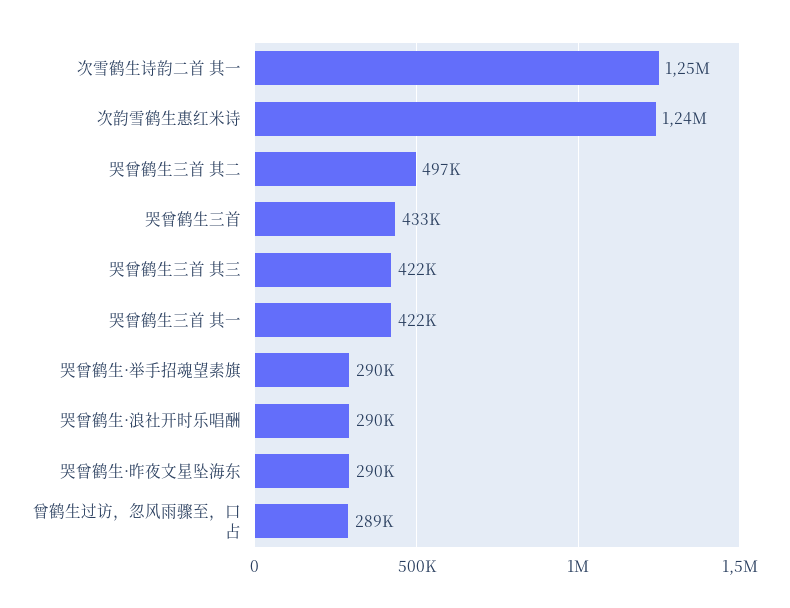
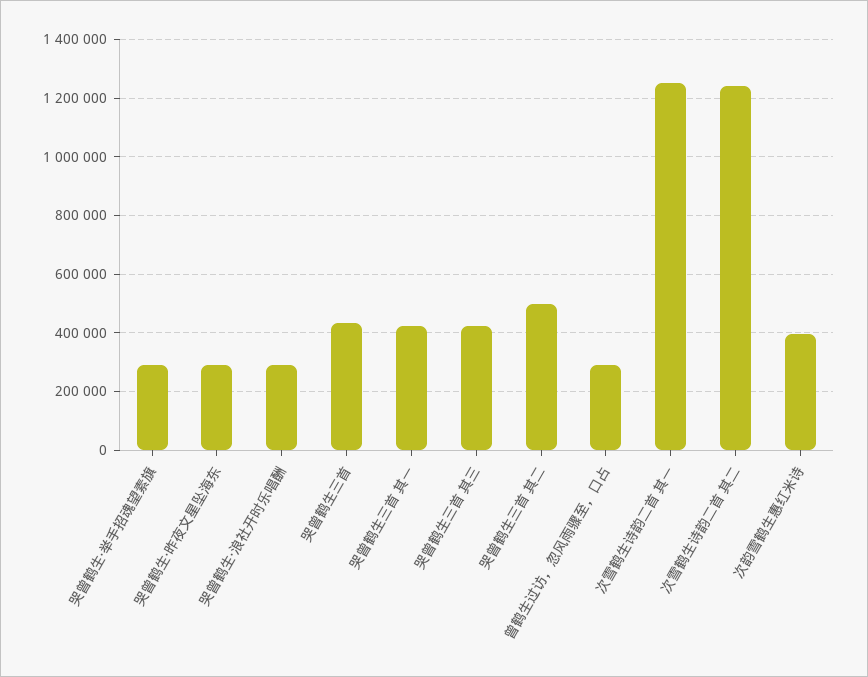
次韵雪鹤生惠红米诗: 1240000 -> 400000
次雪鹤生诗韵二首 其二: none -> 1250000

